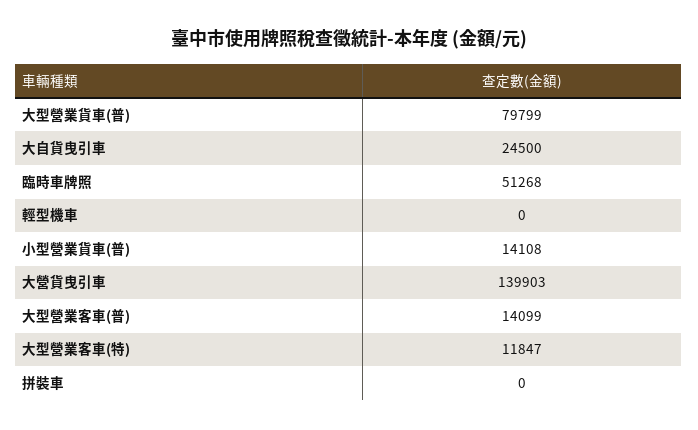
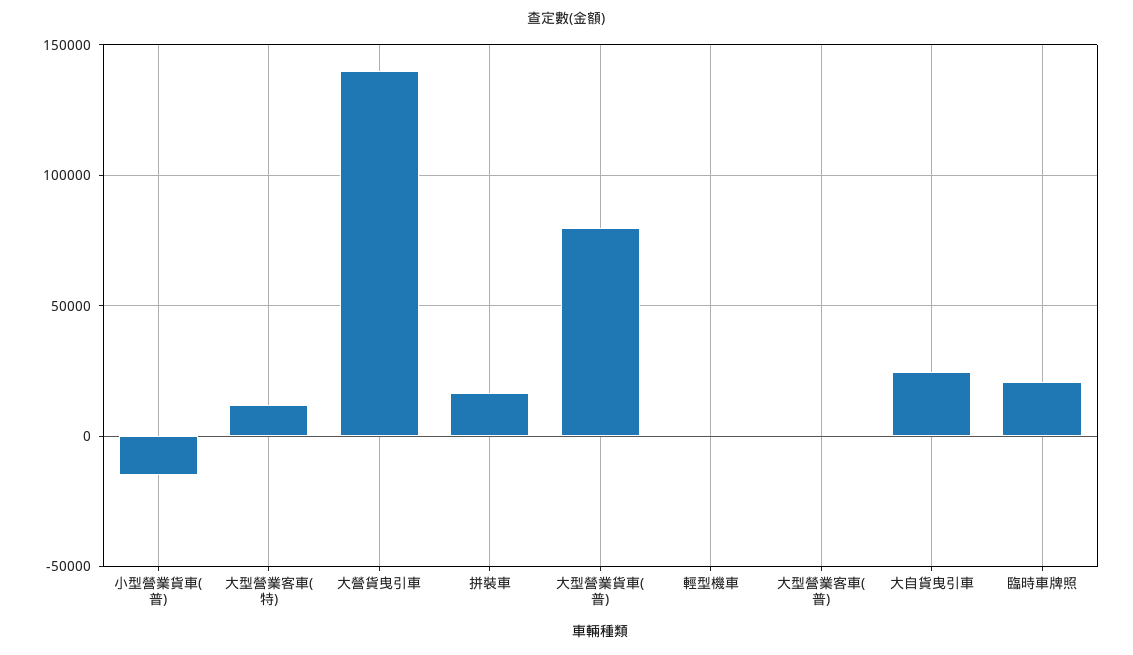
臨時車牌照: 51268 -> 20000
小型營業貨車(普): 14108 -> -15000
大型營業客車(普): 14099 -> 0
拼裝車: 0 -> 15000

